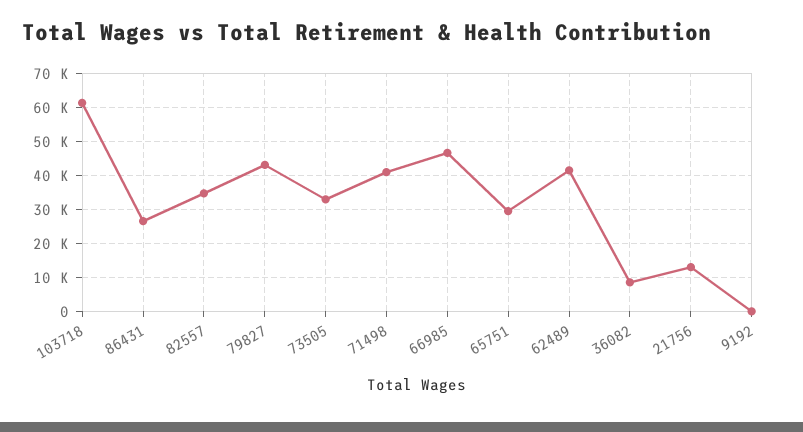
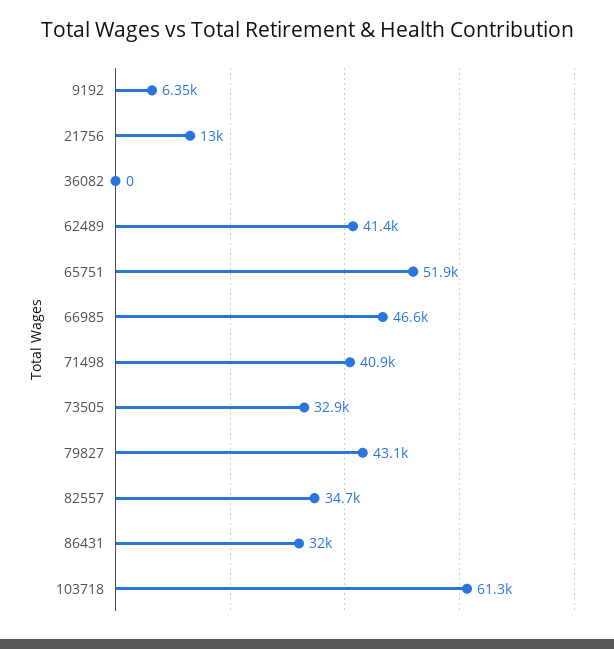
86431: 26000 -> 32000
65751: 30000 -> 51900
36082: 8000 -> 0
9192: 0 -> 6350

